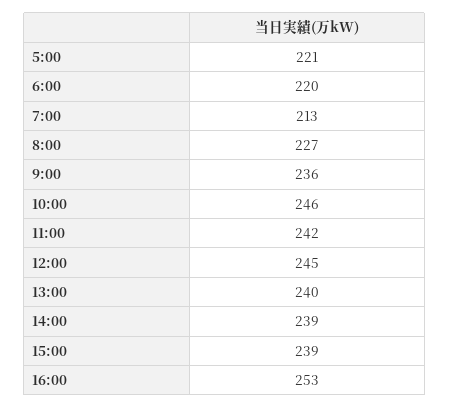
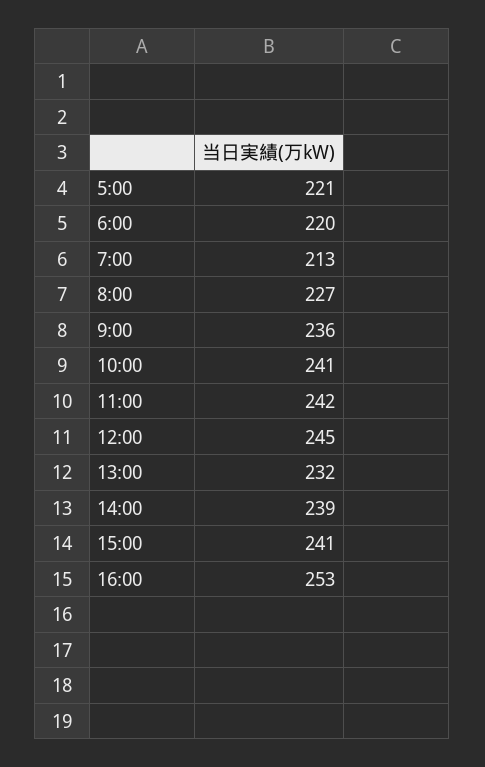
10:00: 246 -> 241
13:00: 240 -> 232
15:00: 239 -> 241

